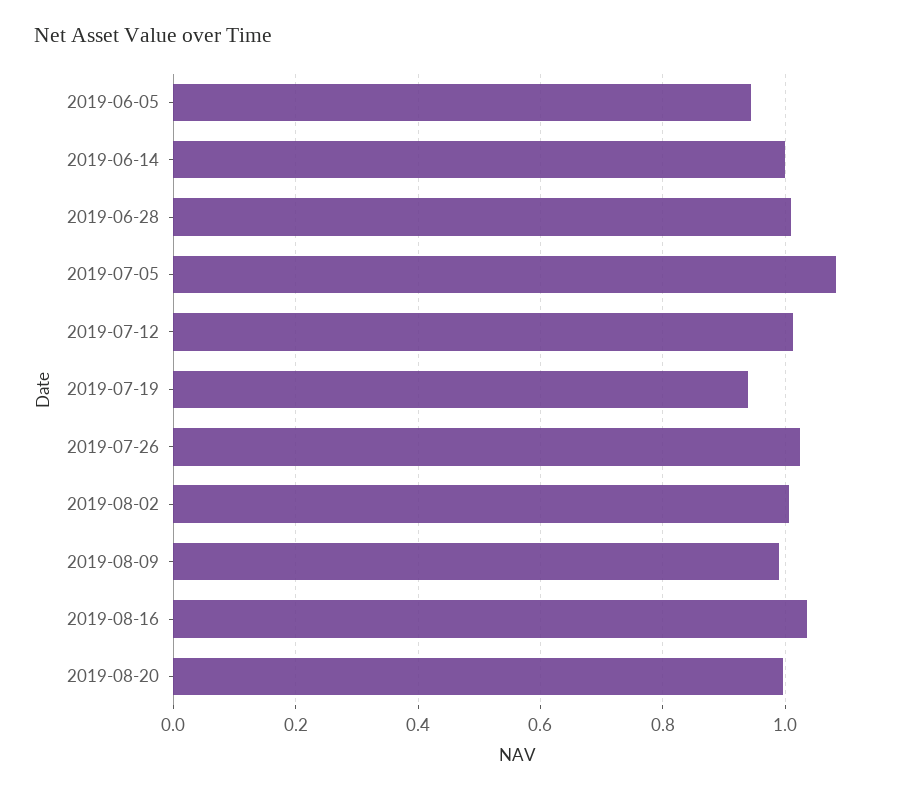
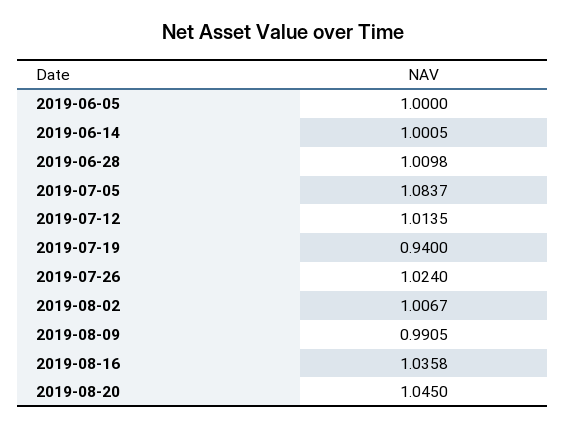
2019-06-05: 0.94 -> 1
2019-08-20: 1 -> 1.045

